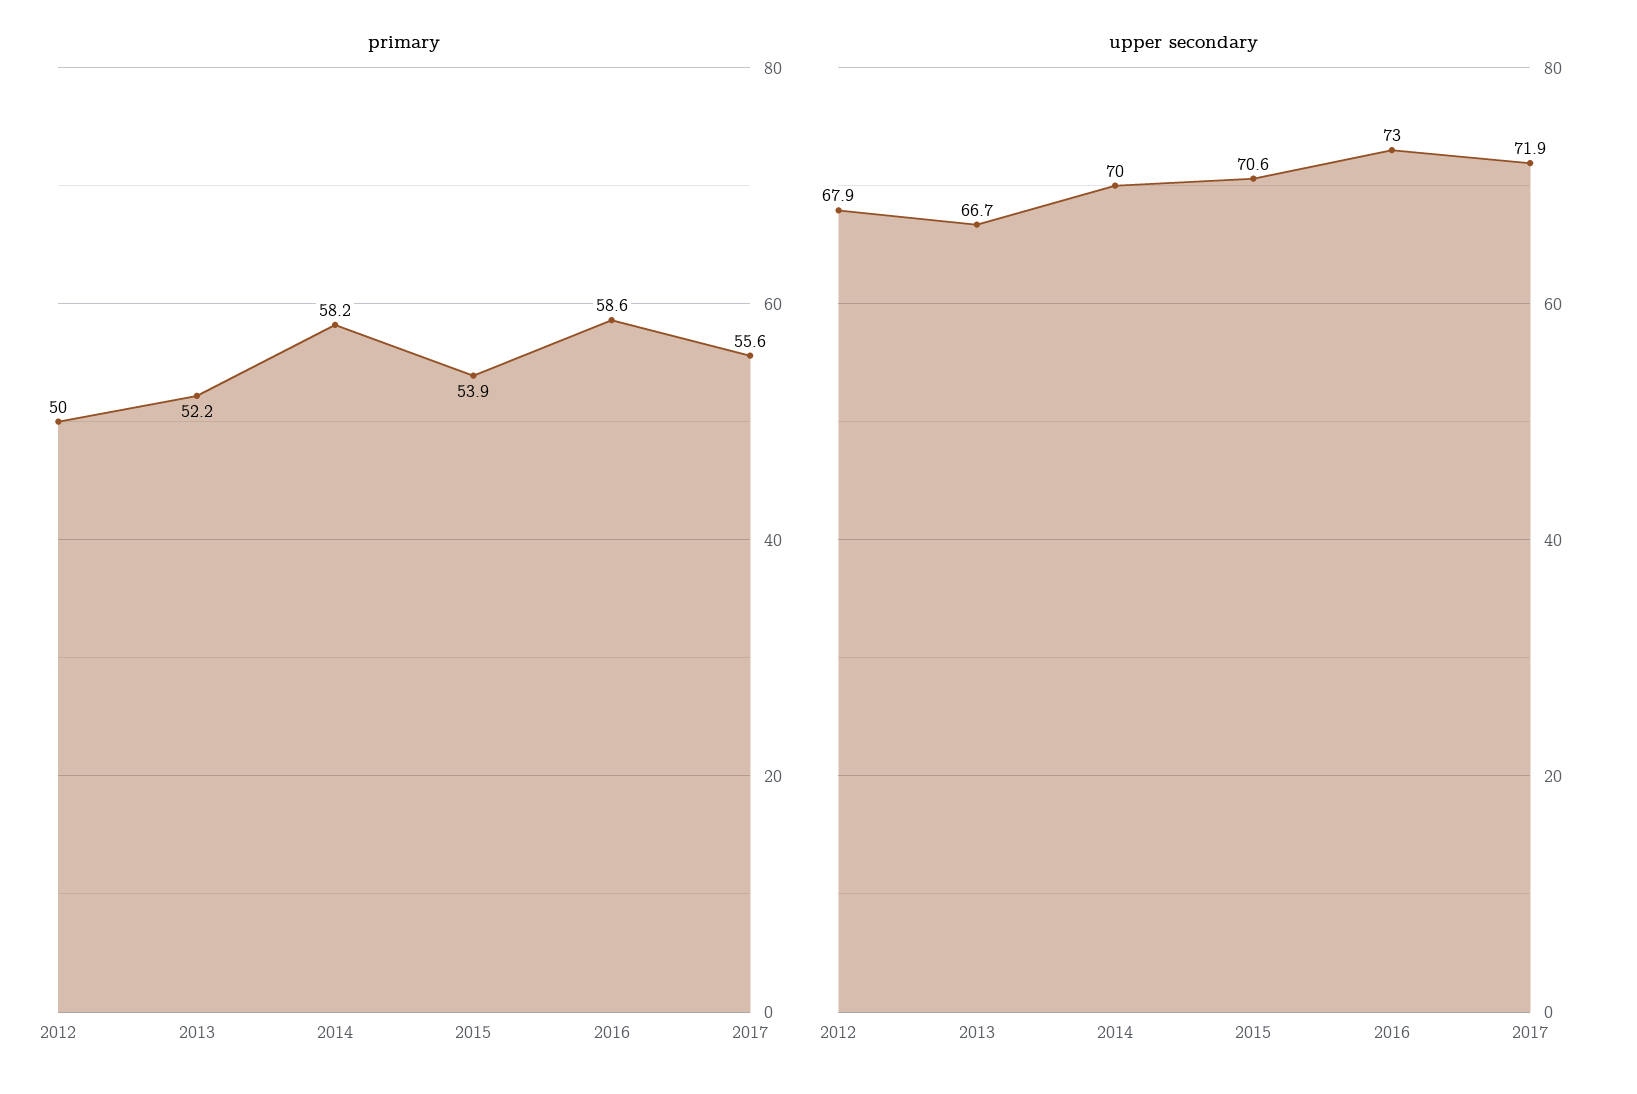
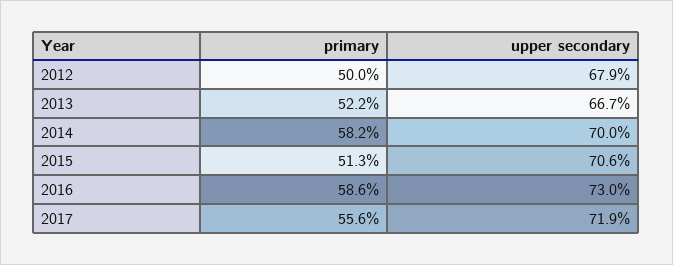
primary, 2015: 53.9 -> 51.3

